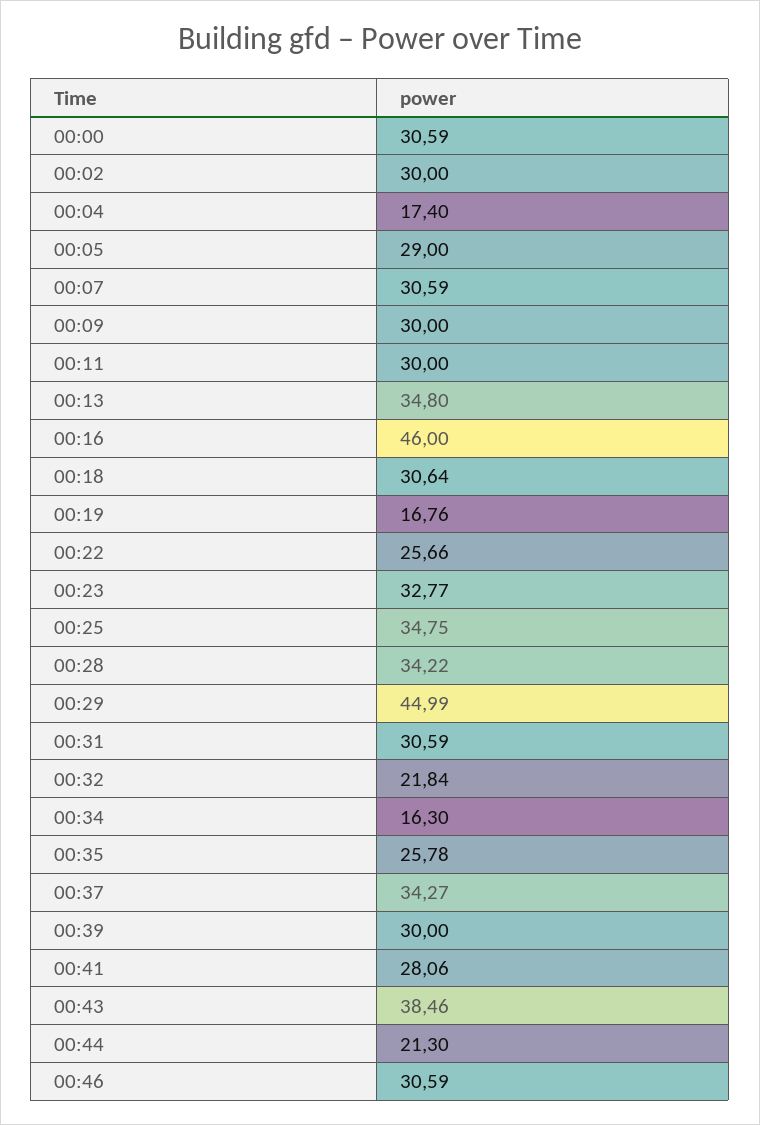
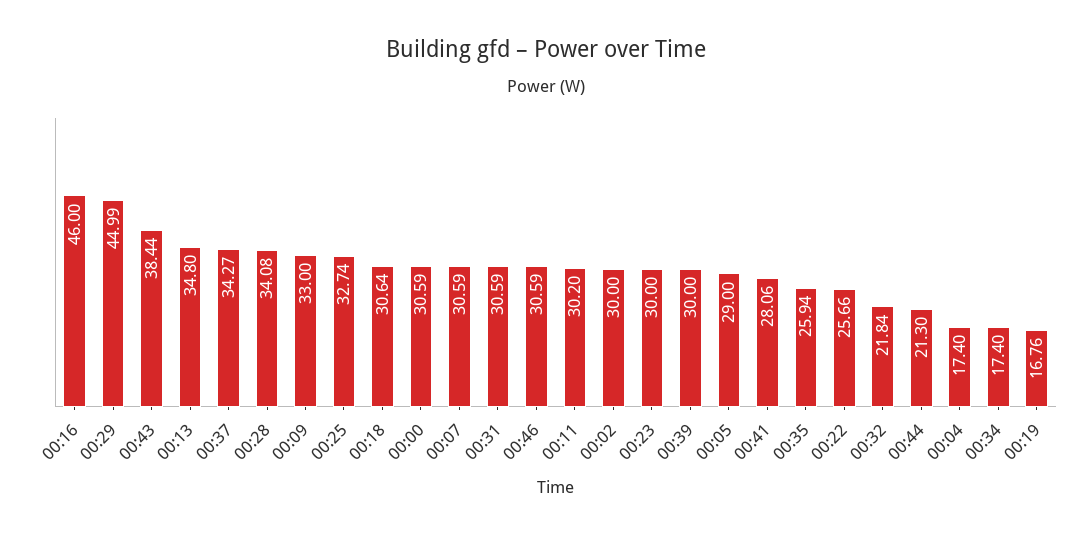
00:09: 30 -> 33
00:11: 30 -> 30.2
00:23: 32.77 -> 30
00:25: 34.75 -> 32.74
00:28: 34.22 -> 34.08
00:34: 16.3 -> 17.4
00:35: 25.78 -> 25.94
00:43: 38.46 -> 38.44

